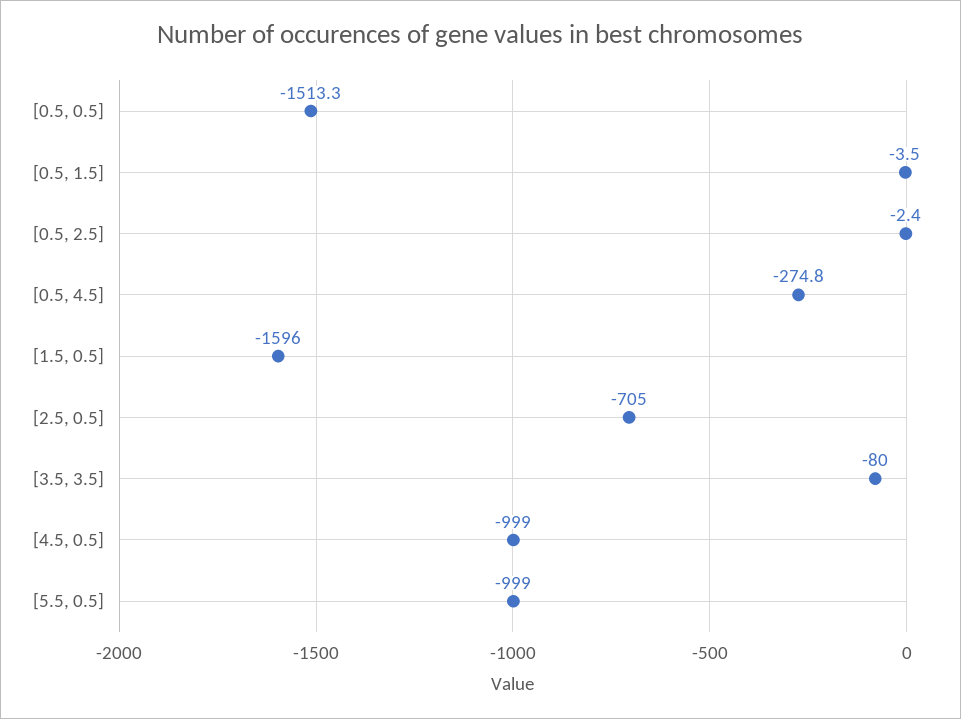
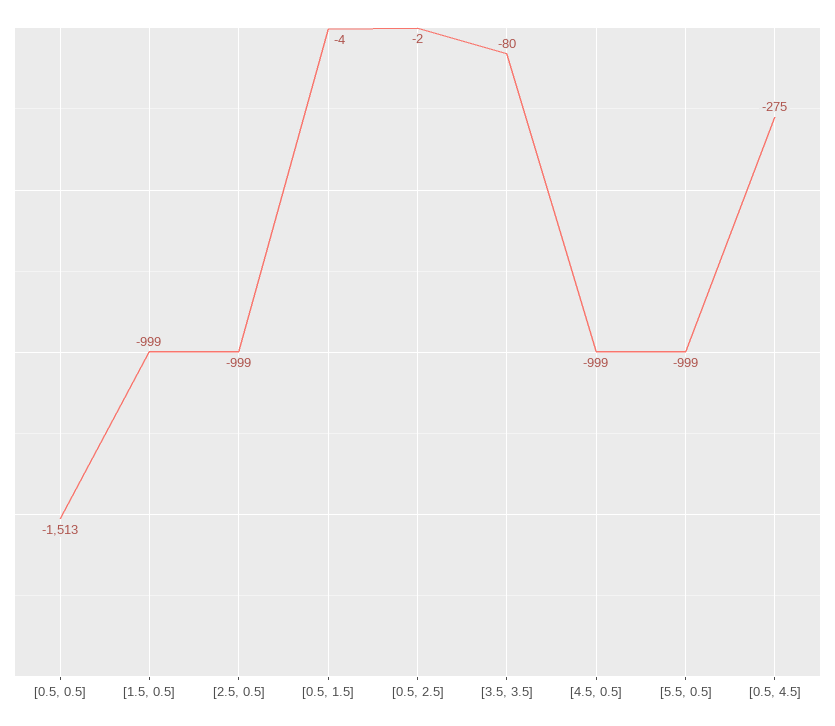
[1.5, 0.5]: -1596 -> -999
[2.5, 0.5]: -705 -> -999

